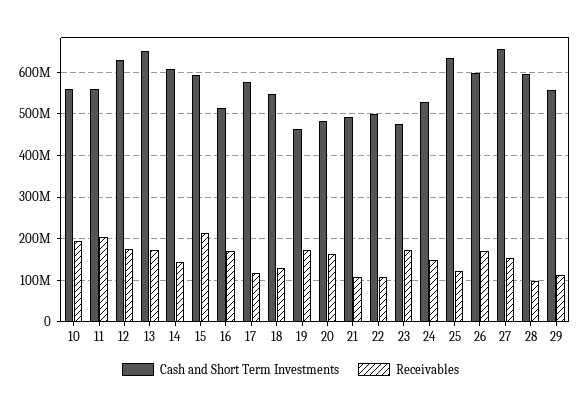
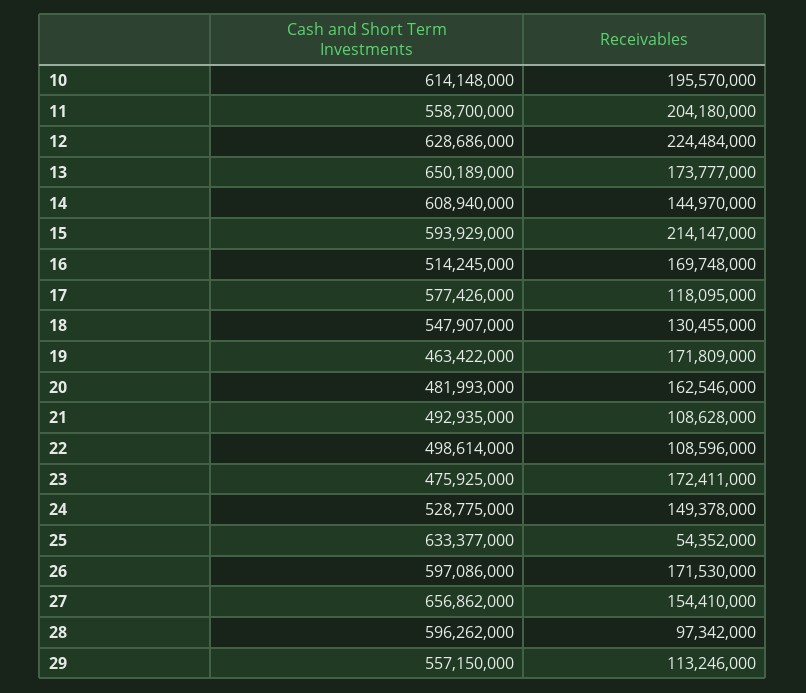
Cash and Short Term Investments, 10: 560000000 -> 614148000
Receivables, 12: 180000000 -> 224484000
Receivables, 25: 120000000 -> 54352000

